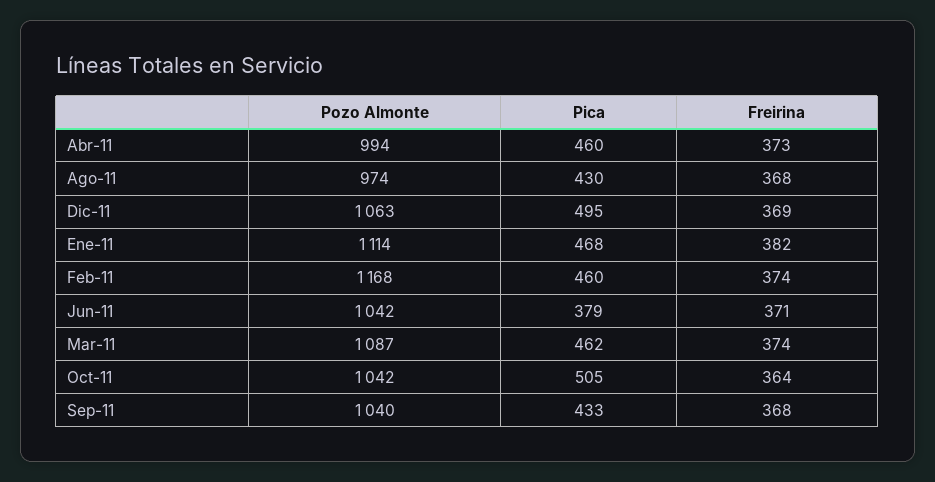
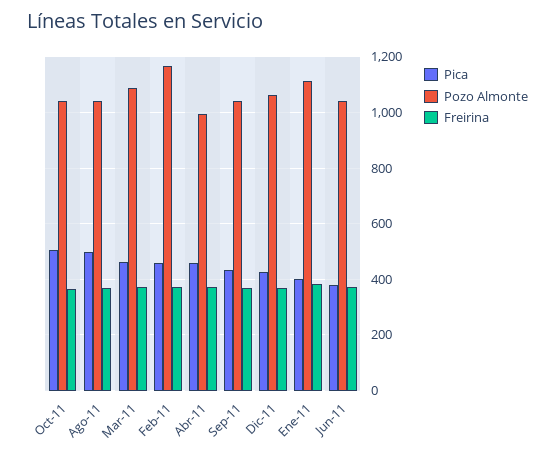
Pozo Almonte, Ago-11: 974 -> 1050
Pica, Ago-11: 430 -> 500
Pica, Dic-11: 495 -> 425
Pica, Ene-11: 468 -> 400

